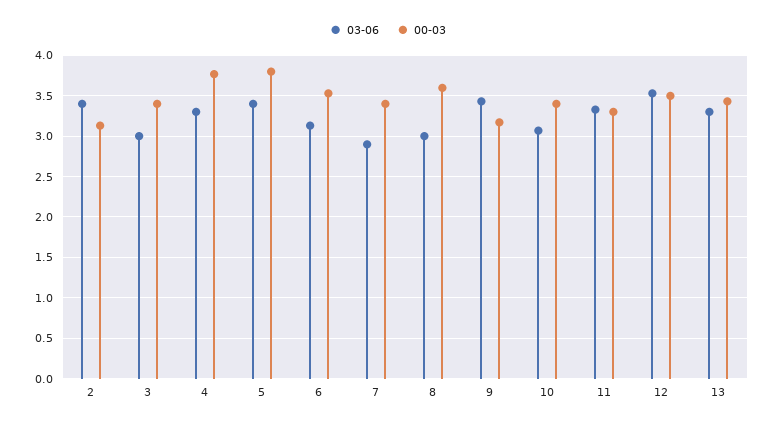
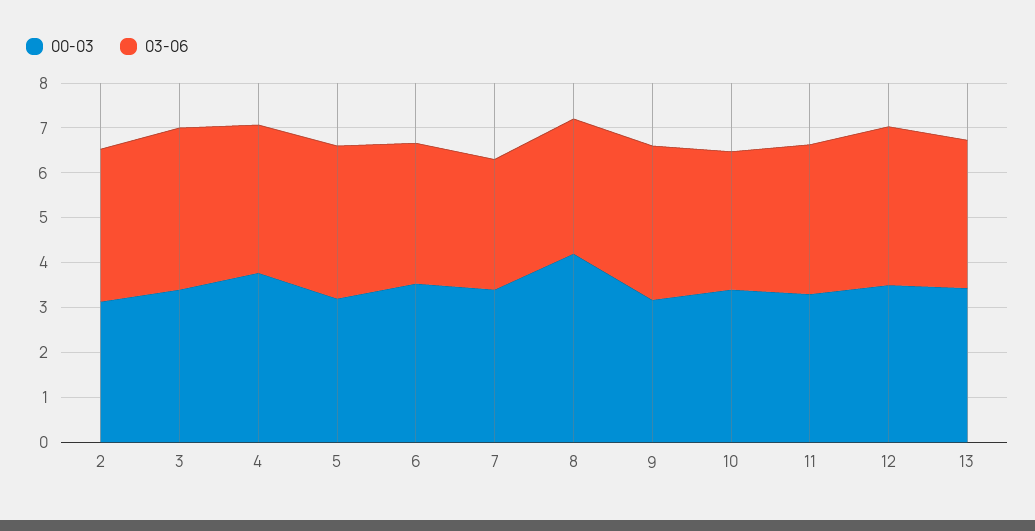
03-06, 3: 3 -> 3.6
00-03, 5: 3.8 -> 3.2
00-03, 8: 3.6 -> 4.2

